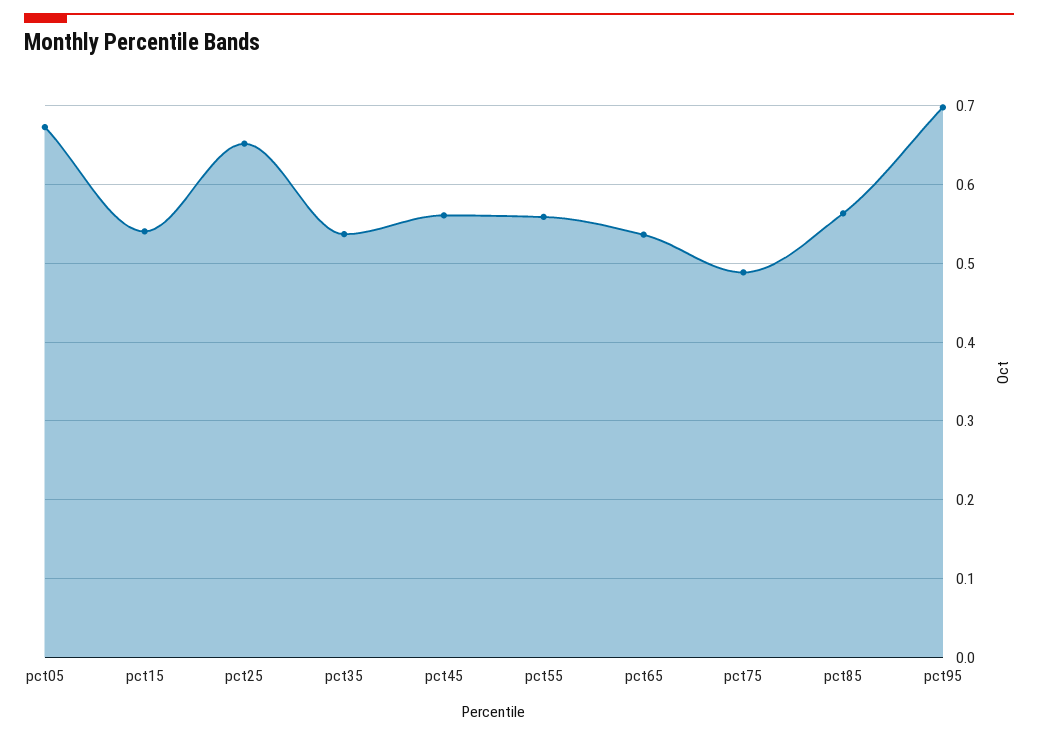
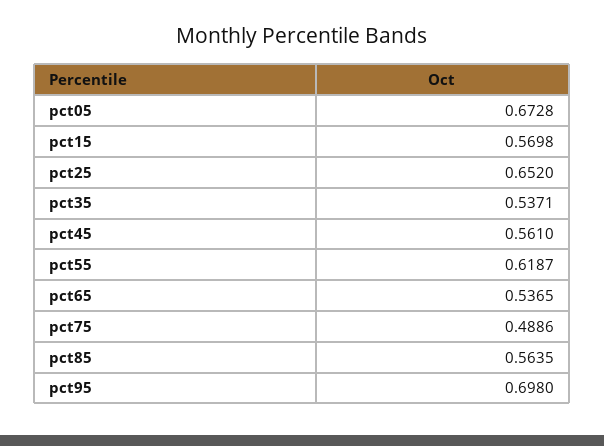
pct15: 0.54 -> 0.5698
pct55: 0.56 -> 0.6187

